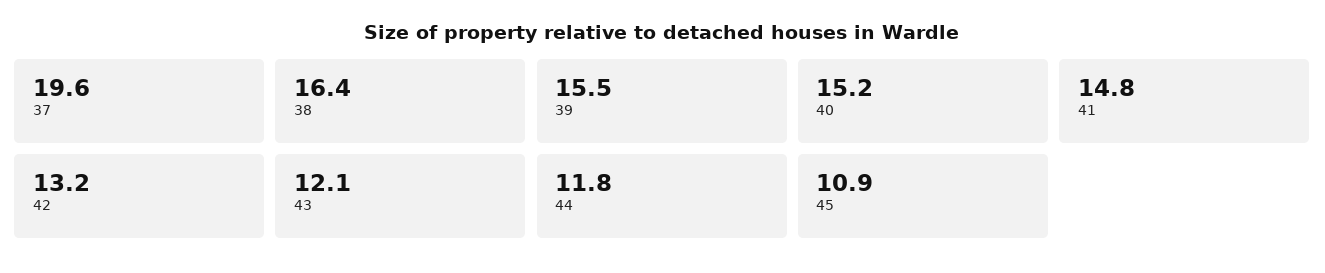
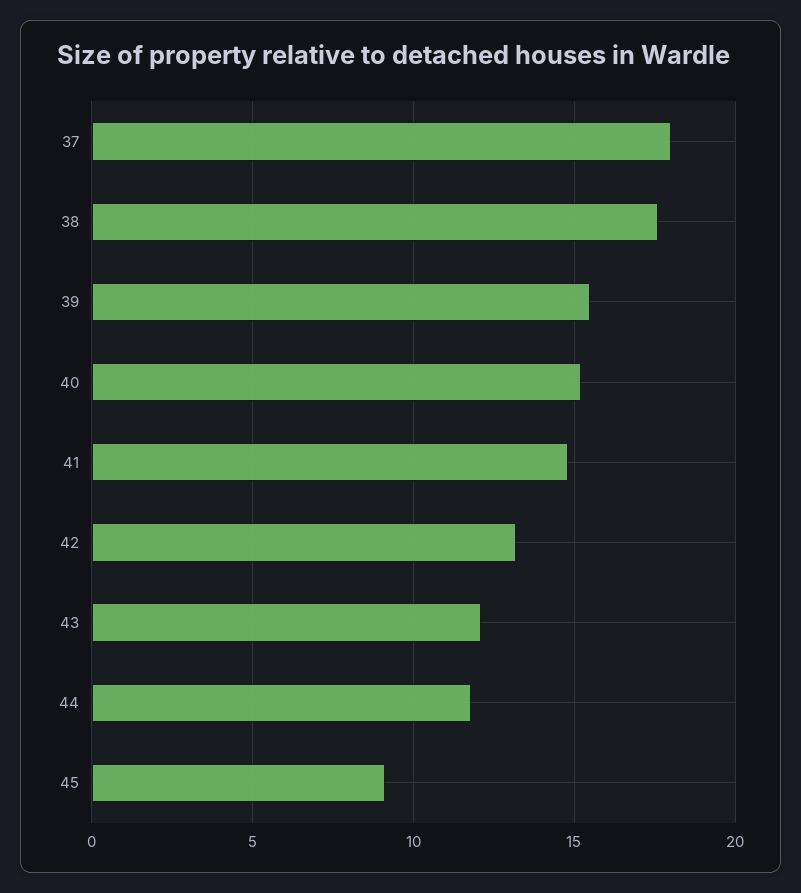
37: 19.6 -> 18
38: 16.4 -> 17.5
45: 10.9 -> 9

